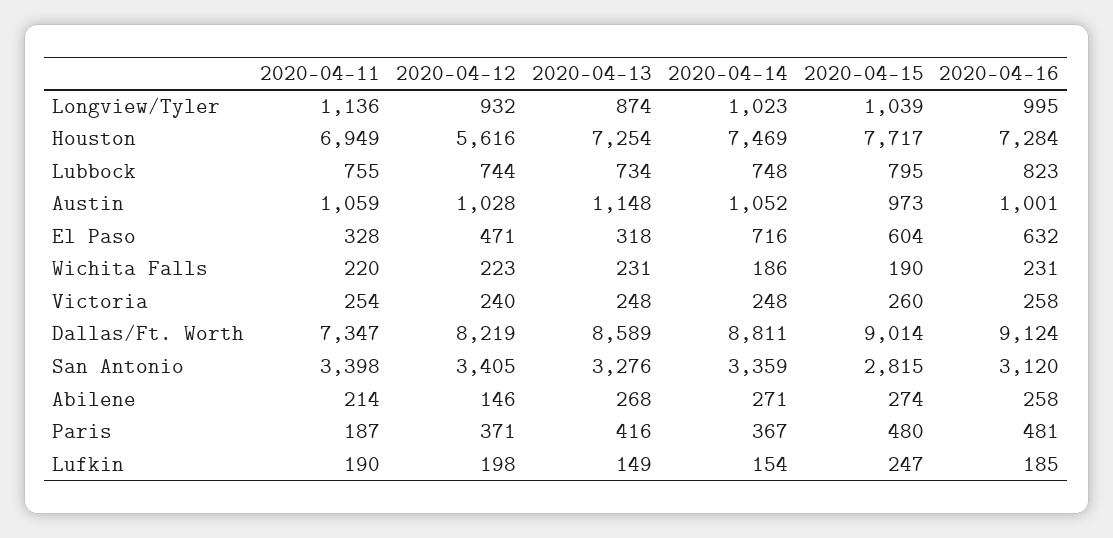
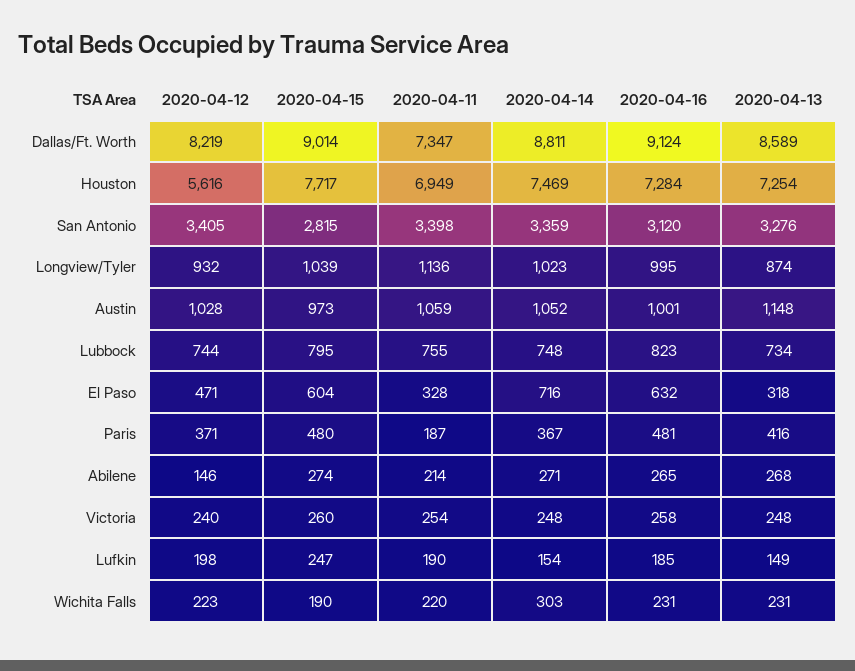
2020-04-14, Wichita Falls: 186 -> 303
2020-04-16, Abilene: 258 -> 265

